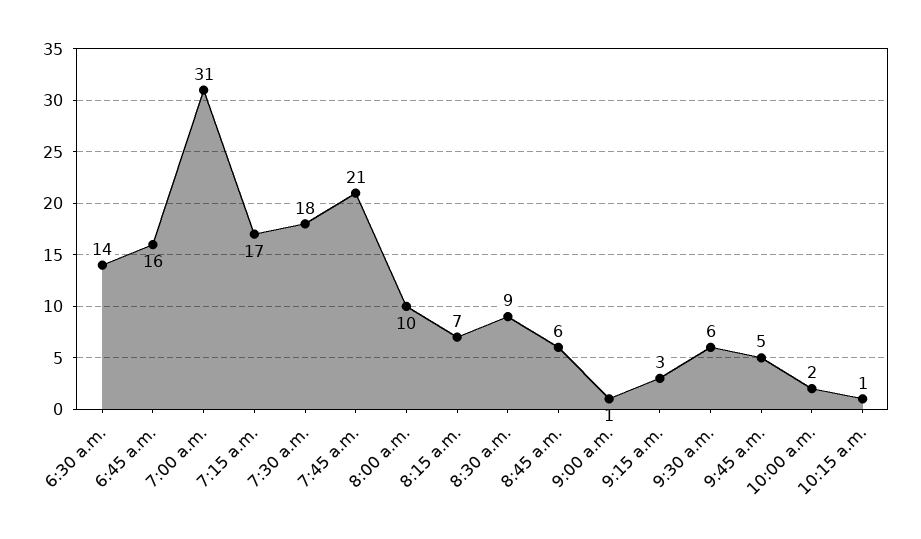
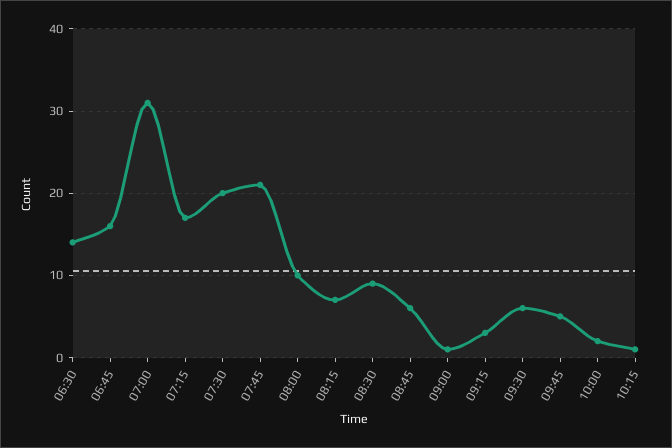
7:30 a.m.: 18 -> 20

